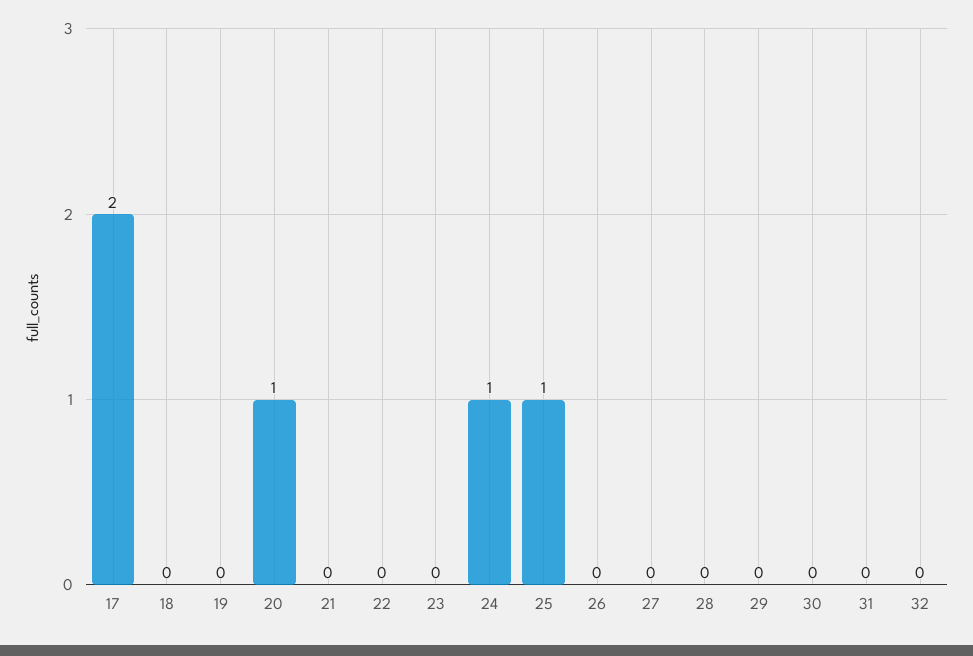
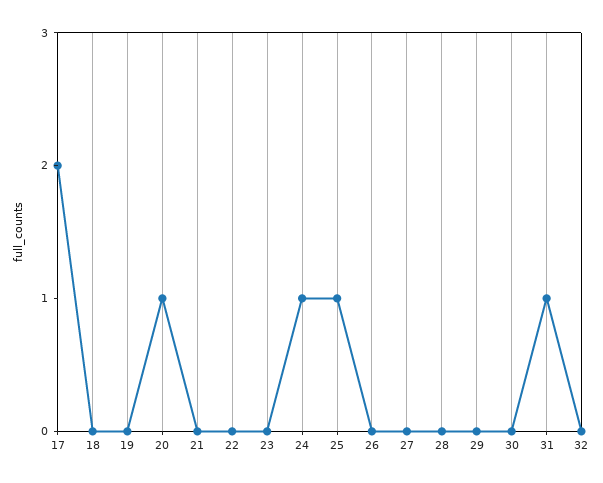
31: 0 -> 1

